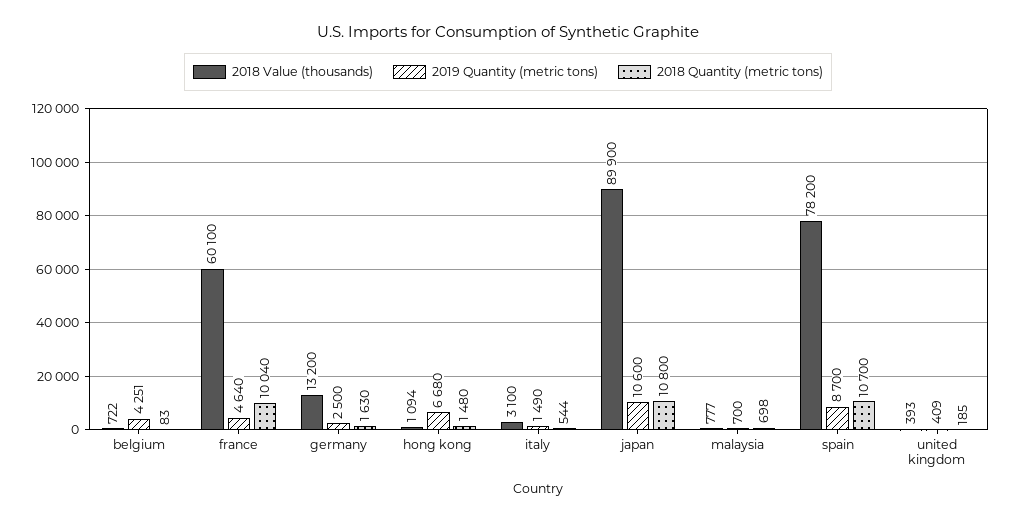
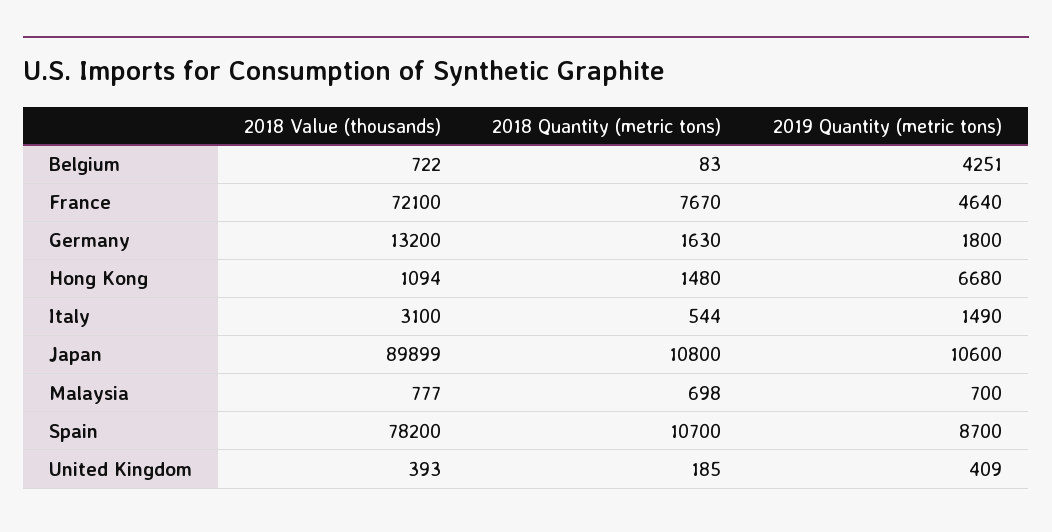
2018 Value (thousands), france: 60100 -> 72100
2018 Quantity (metric tons), france: 10040 -> 7670
2019 Quantity (metric tons), germany: 2500 -> 1800
2018 Value (thousands), japan: 89900 -> 89899

